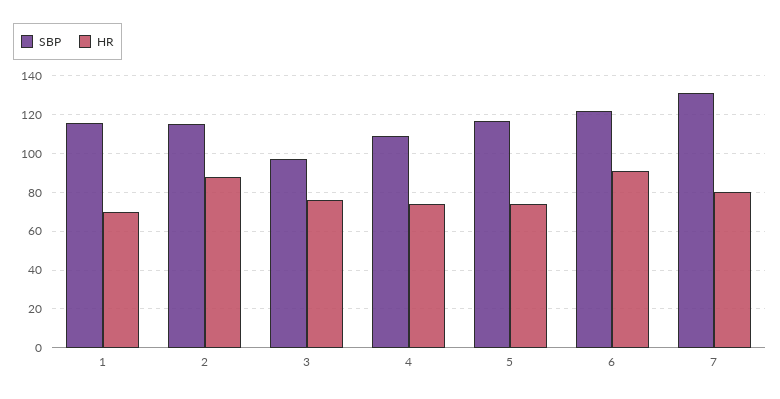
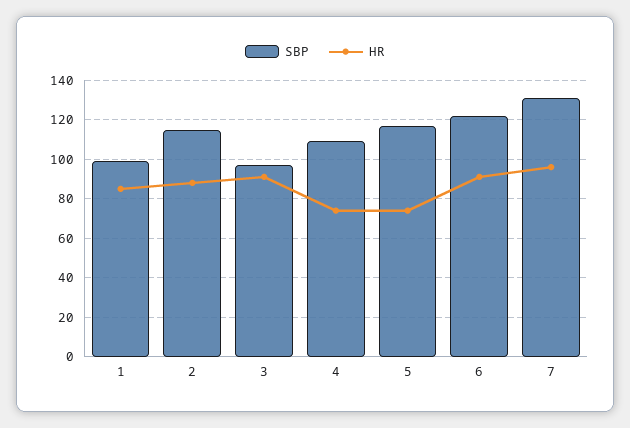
SBP, 1: 115 -> 100
HR, 1: 70 -> 85
HR, 3: 75 -> 90
HR, 7: 80 -> 95

